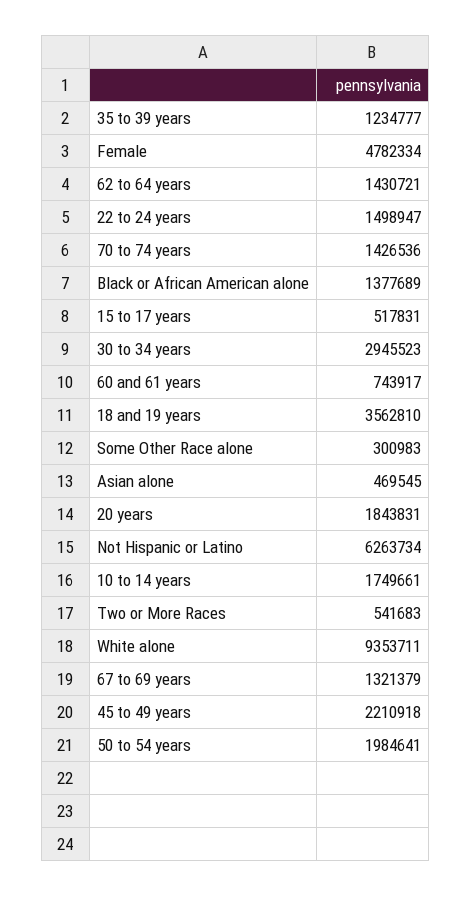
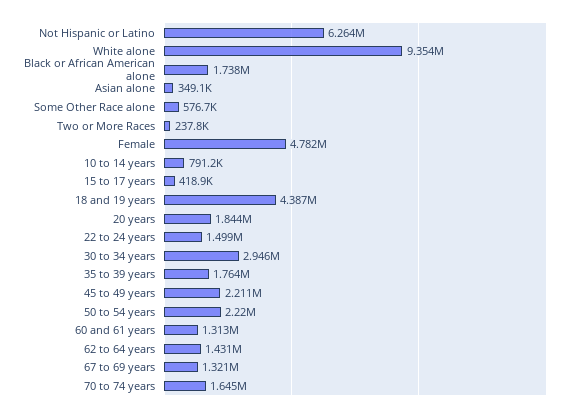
35 to 39 years: 1234777 -> 1764000
70 to 74 years: 1426536 -> 1645000
Black or African American alone: 1377689 -> 1738000
15 to 17 years: 517831 -> 418900
60 and 61 years: 743917 -> 1313000
18 and 19 years: 3562810 -> 4387000
Some Other Race alone: 300983 -> 576700
Asian alone: 469545 -> 349100
10 to 14 years: 1749661 -> 791200
Two or More Races: 541683 -> 237800
50 to 54 years: 1984641 -> 2220000

